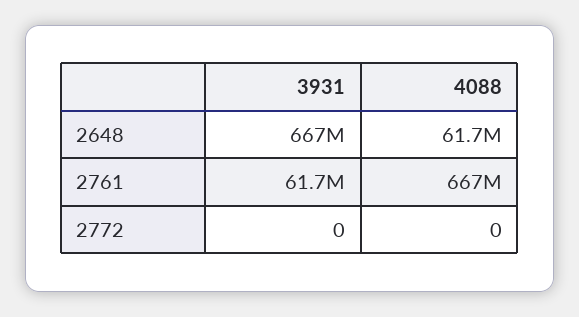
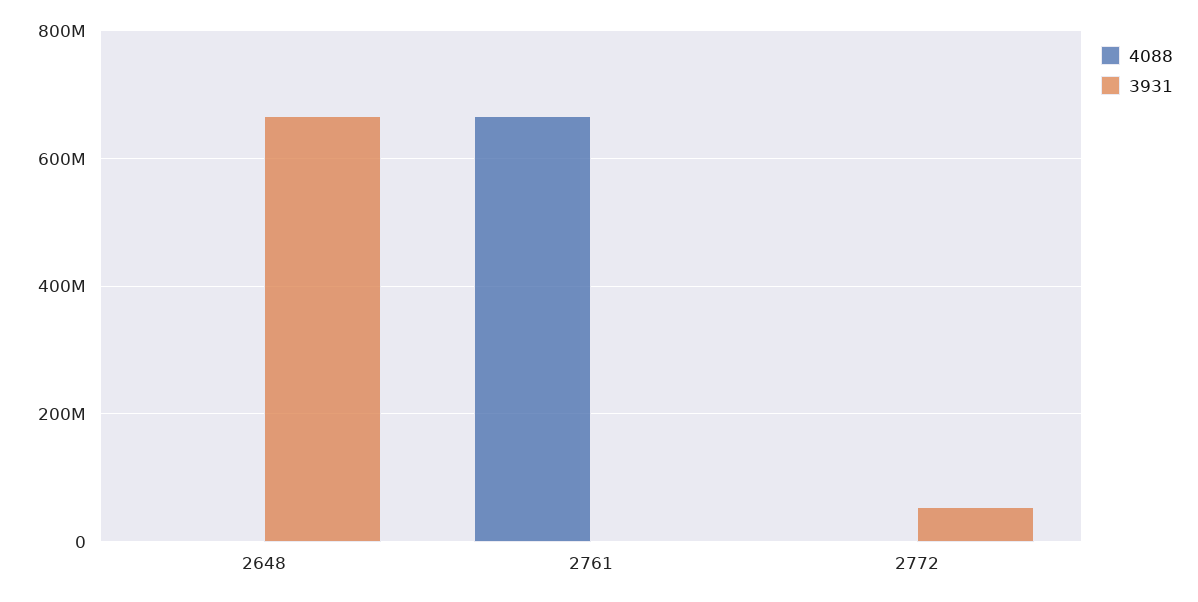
4088, 2648: 61700000 -> 0
3931, 2761: 61700000 -> 0
3931, 2772: 0 -> 60000000

